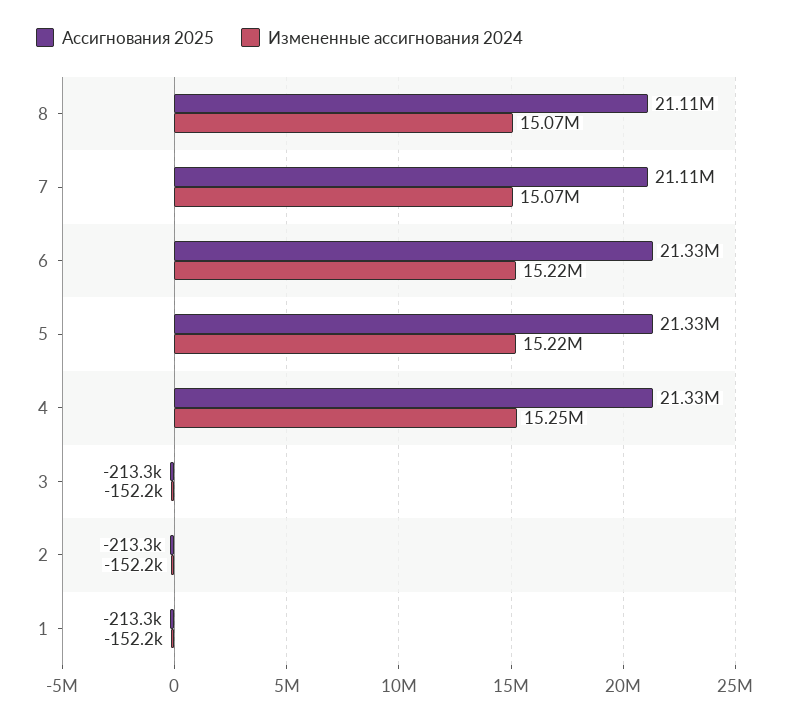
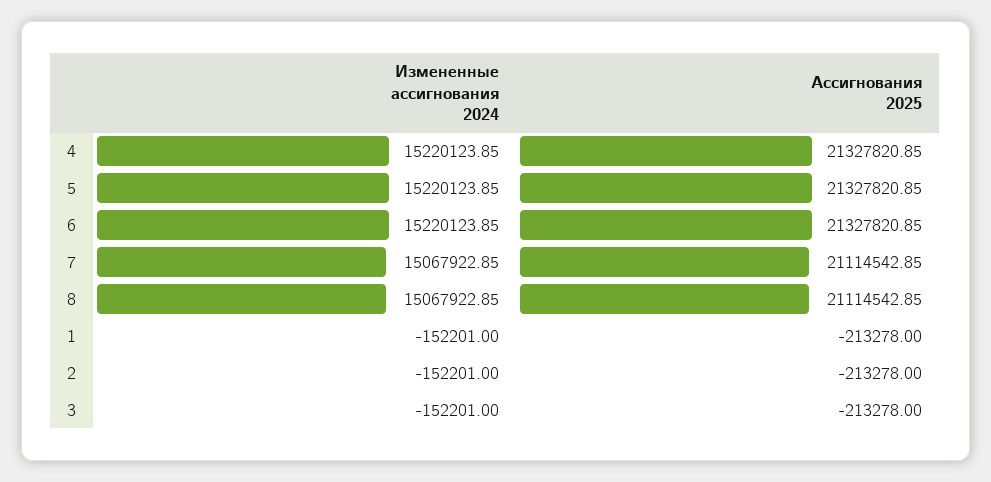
Измененные ассигнования 2024, 4: 15250000 -> 15220123.85

